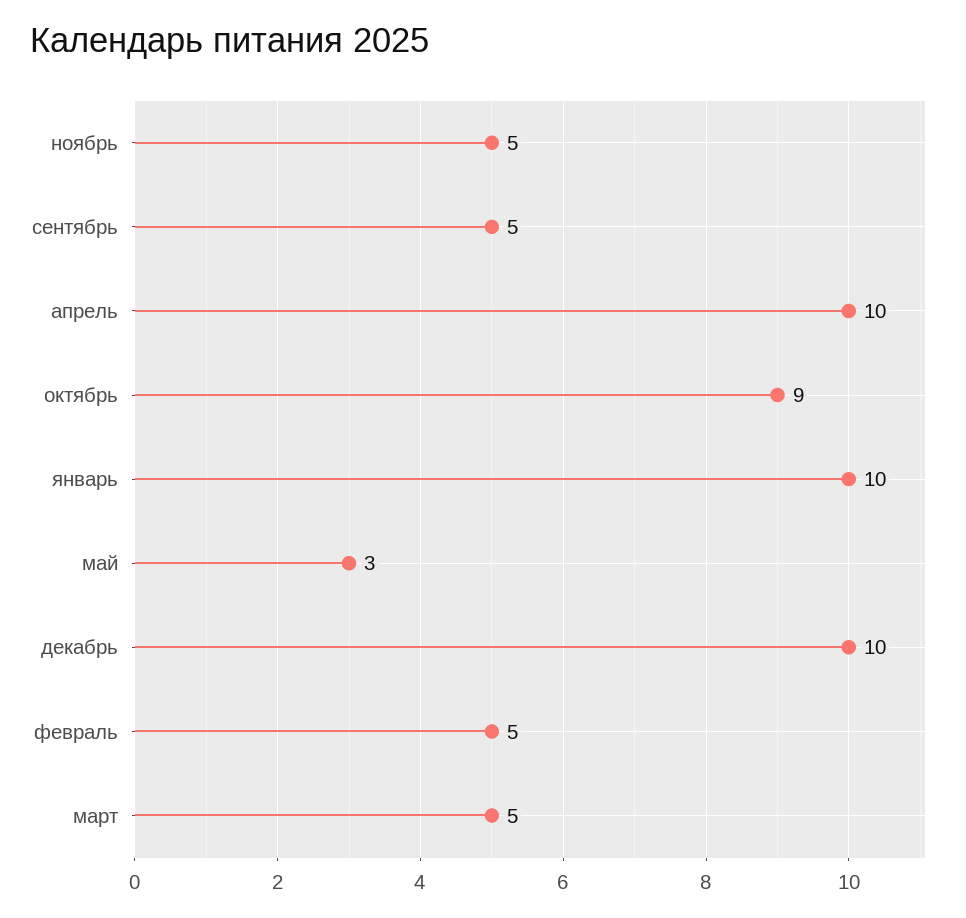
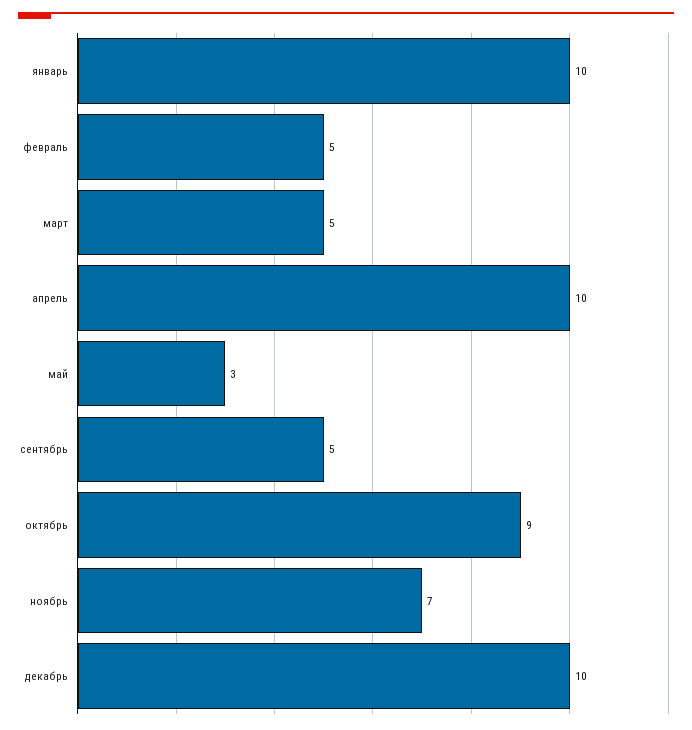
ноябрь: 5 -> 7

